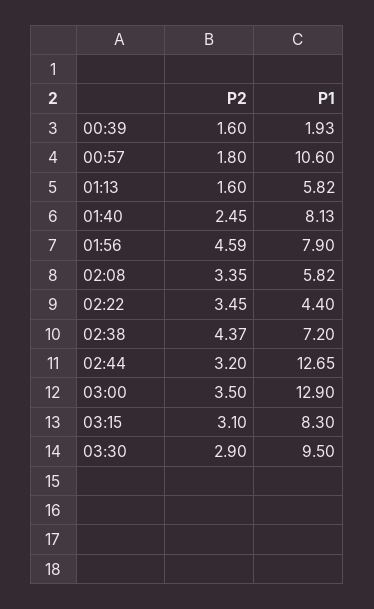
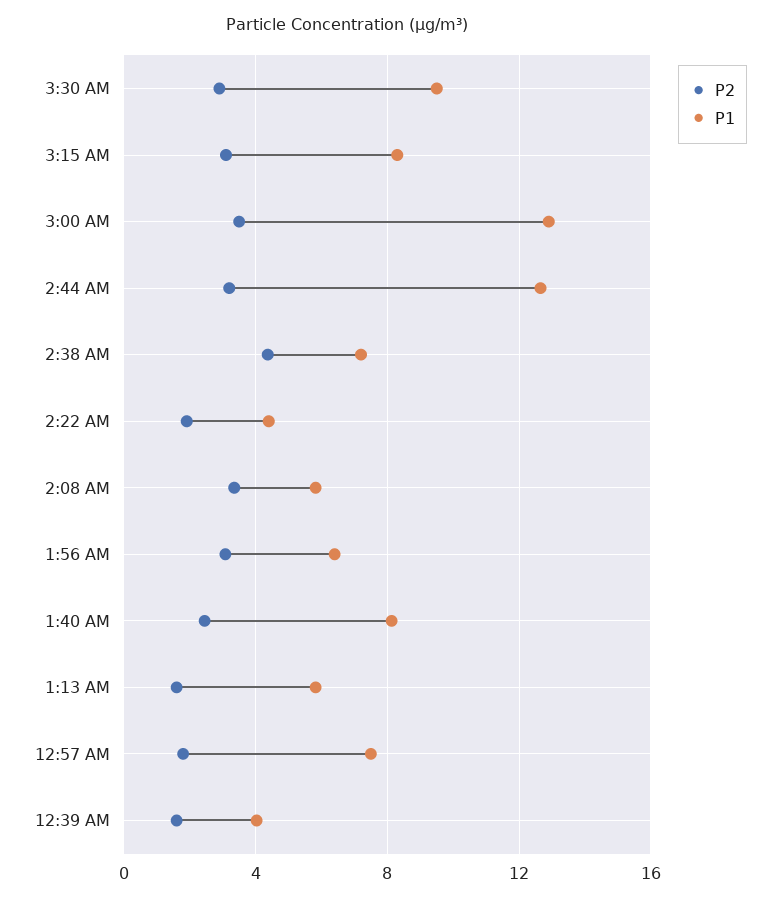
P1, 00:39: 1.93 -> 4
P1, 00:57: 10.6 -> 7.5
P2, 01:56: 4.59 -> 3
P1, 01:56: 7.9 -> 6.5
P2, 02:22: 3.45 -> 2

